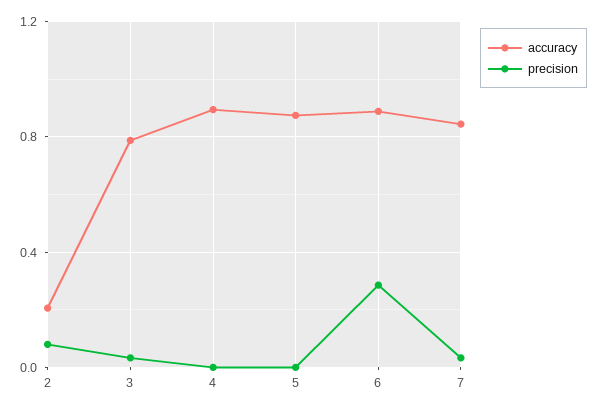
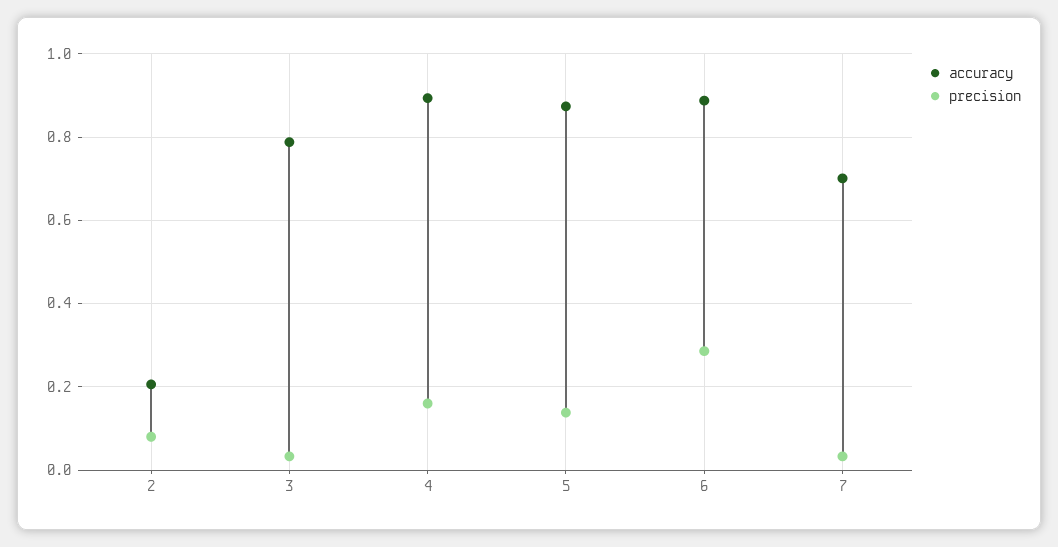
precision, 4: 0 -> 0.16
precision, 5: 0 -> 0.14
accuracy, 7: 0.85 -> 0.7

